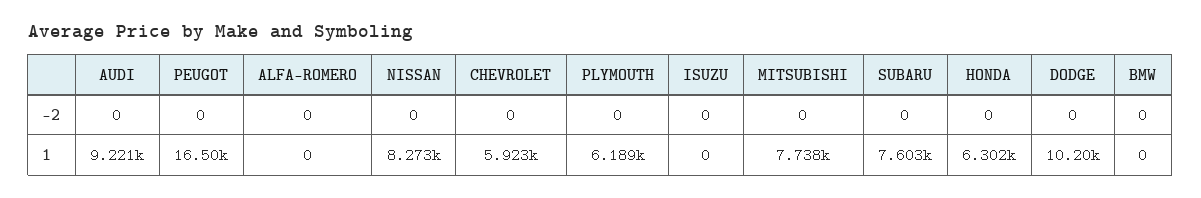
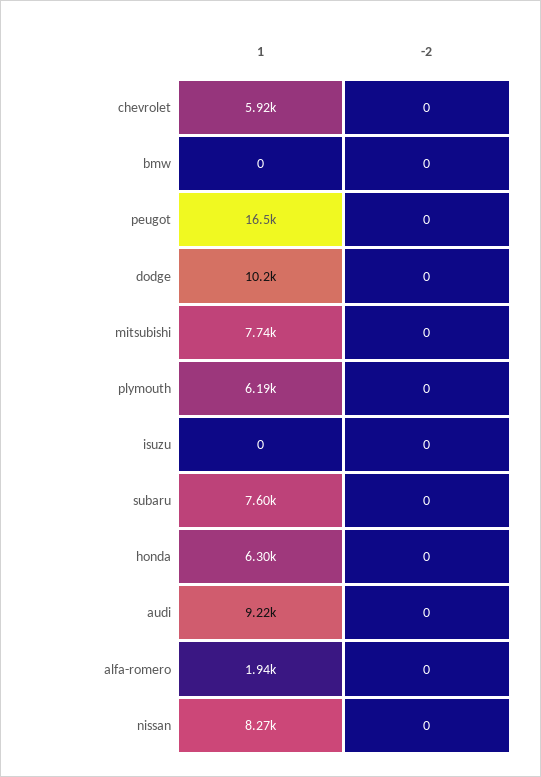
ALFA-ROMERO, 1: 0 -> 1940

